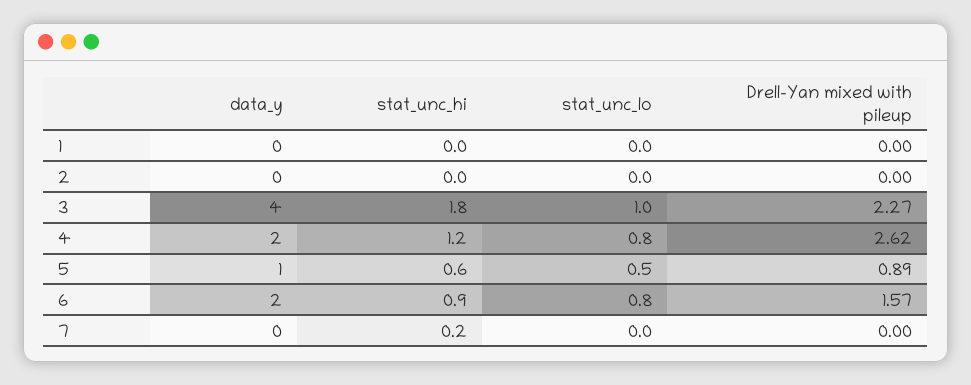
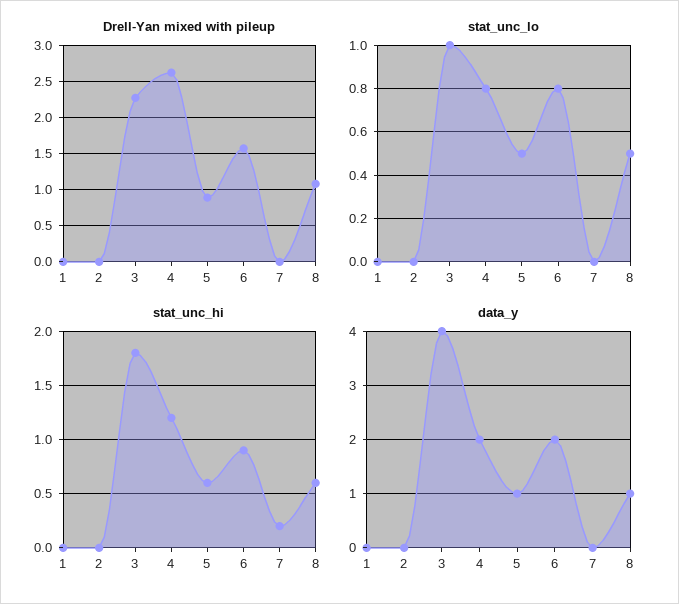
Drell-Yan mixed with pileup, 8: none -> 1.1
stat_unc_lo, 8: none -> 0.5
stat_unc_hi, 8: none -> 0.6
data_y, 8: none -> 1

